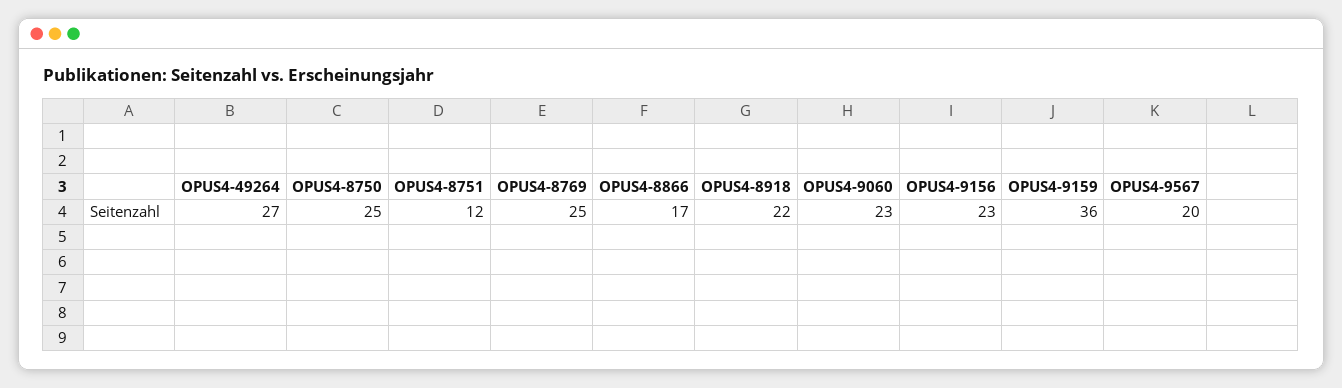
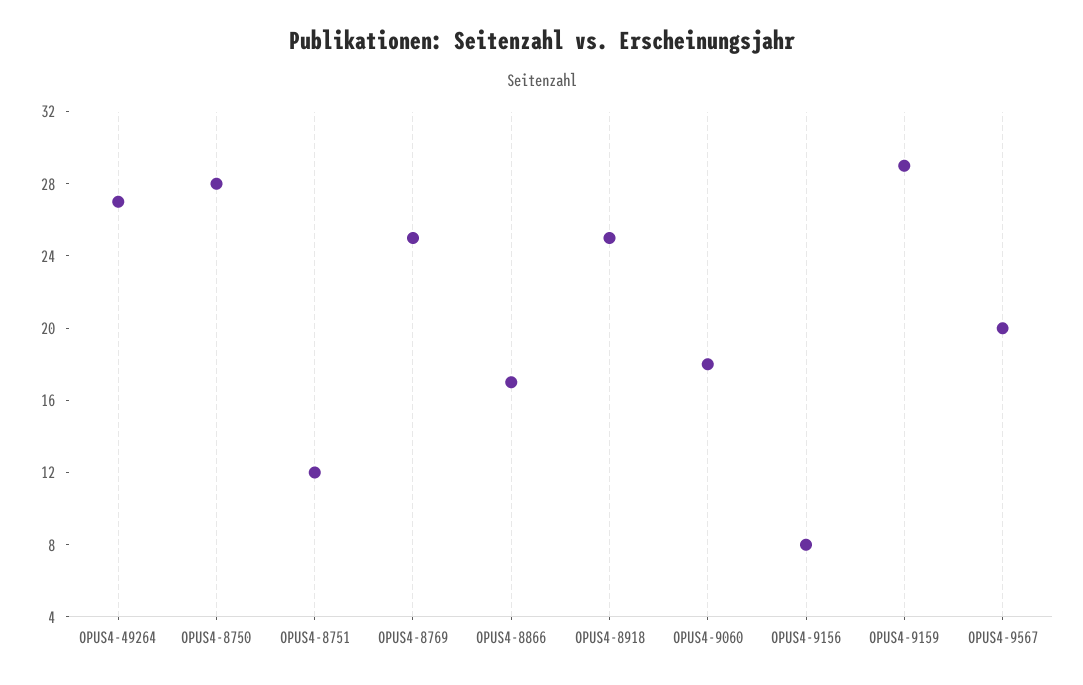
OPUS4-8750: 25 -> 28
OPUS4-8918: 22 -> 25
OPUS4-9060: 23 -> 18
OPUS4-9156: 23 -> 8
OPUS4-9159: 36 -> 29

